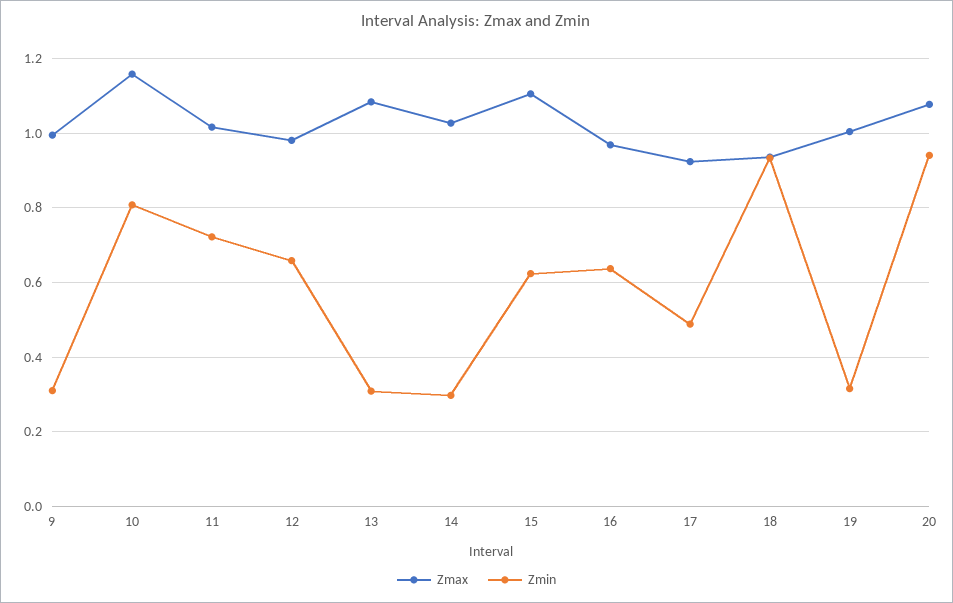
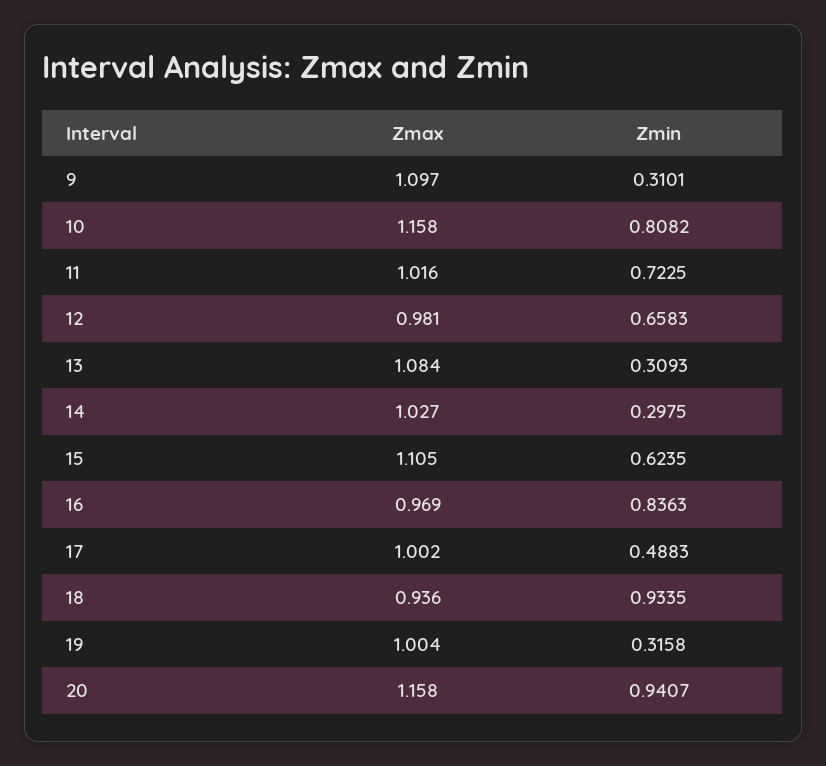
Zmax, 9: 1 -> 1.097
Zmin, 16: 0.64 -> 0.8363
Zmax, 17: 0.92 -> 1.002
Zmax, 20: 1.08 -> 1.158

